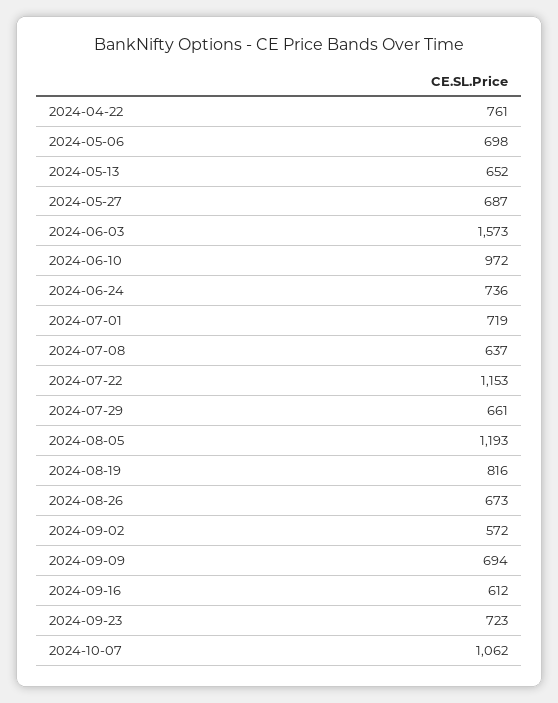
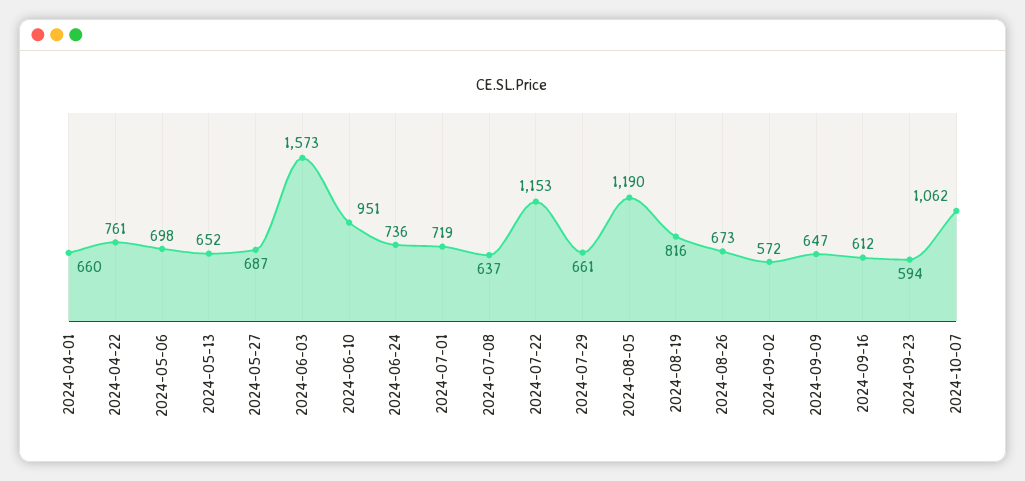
2024-06-10: 972 -> 951
2024-08-05: 1193 -> 1190
2024-09-09: 694 -> 647
2024-09-23: 723 -> 594
2024-04-01: none -> 660

